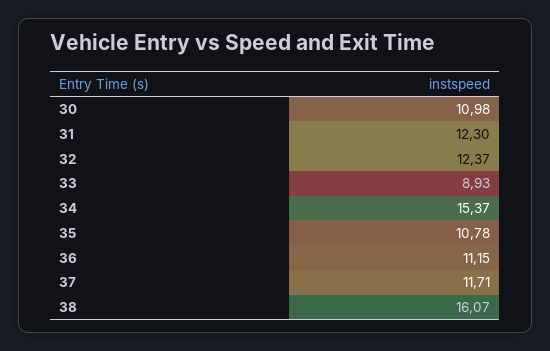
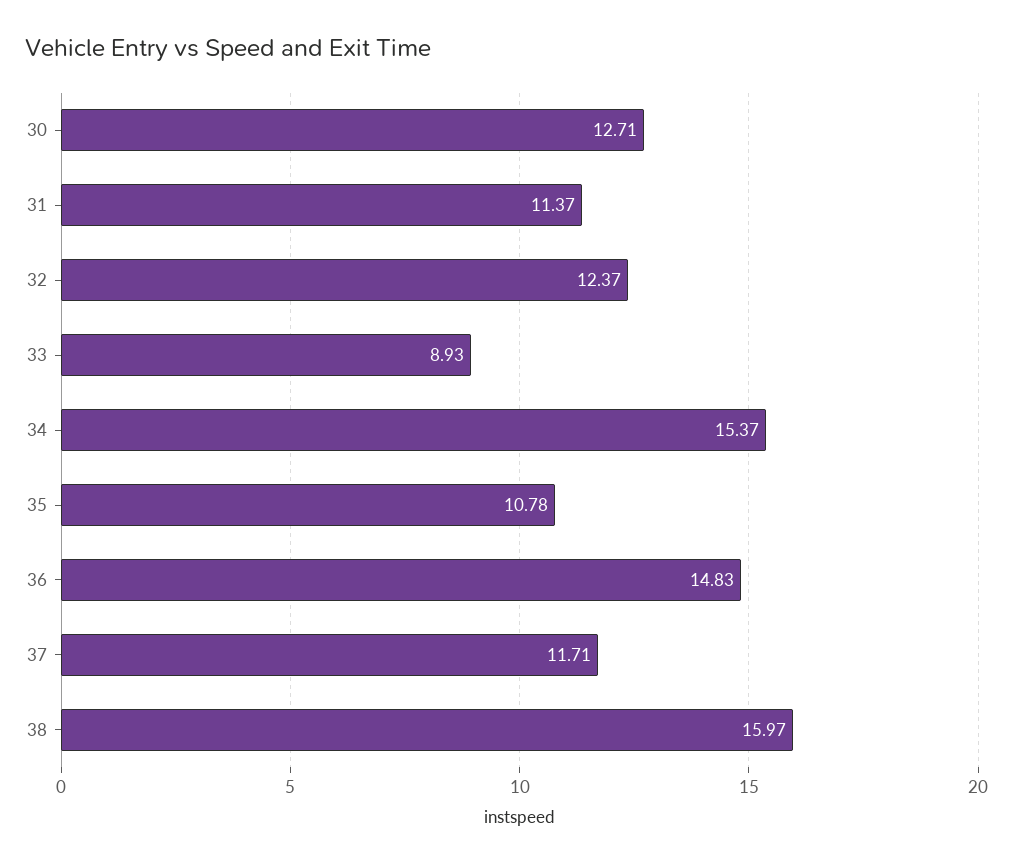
30: 10.98 -> 12.71
31: 12.3 -> 11.37
36: 11.15 -> 14.83
38: 16.07 -> 15.97

